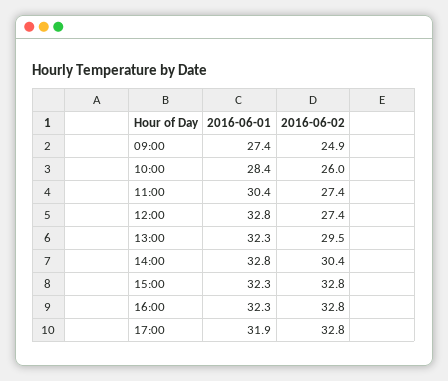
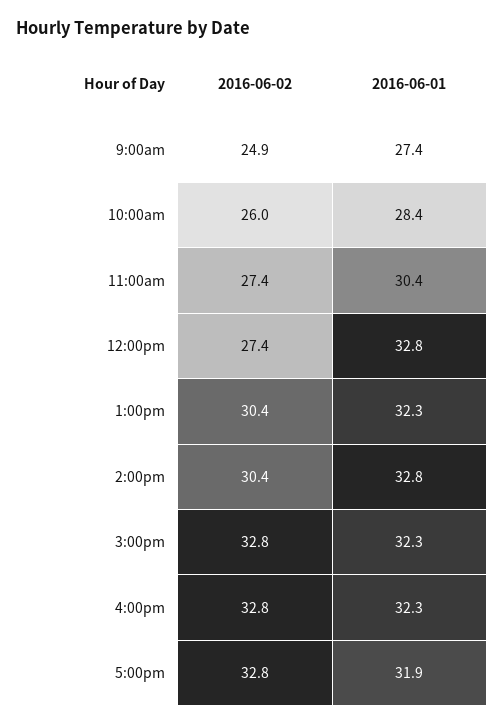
2016-06-02, 13:00: 29.5 -> 30.4

